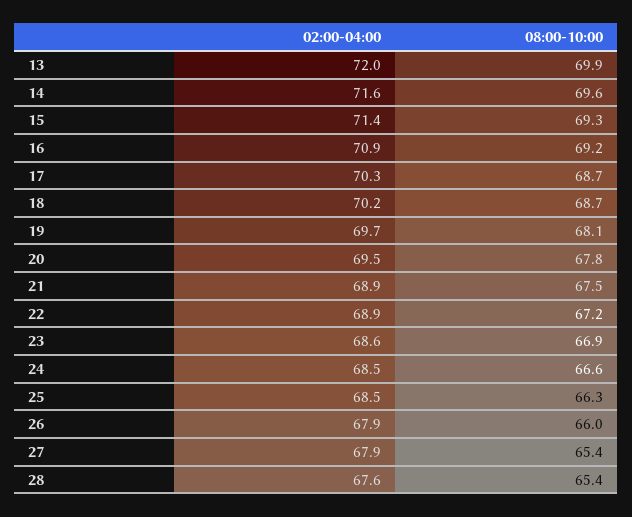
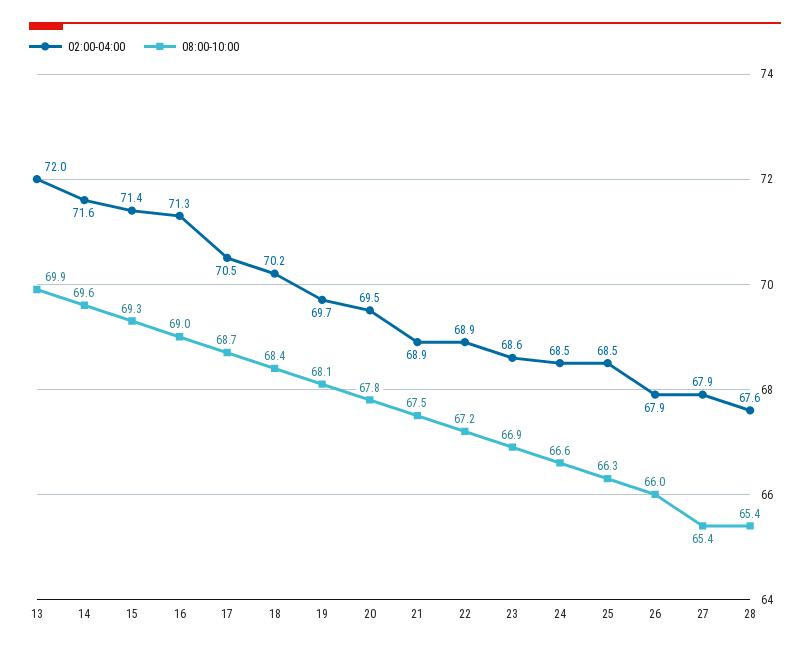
02:00-04:00, 16: 70.9 -> 71.3
08:00-10:00, 16: 69.2 -> 69
02:00-04:00, 17: 70.3 -> 70.5
08:00-10:00, 18: 68.7 -> 68.4

